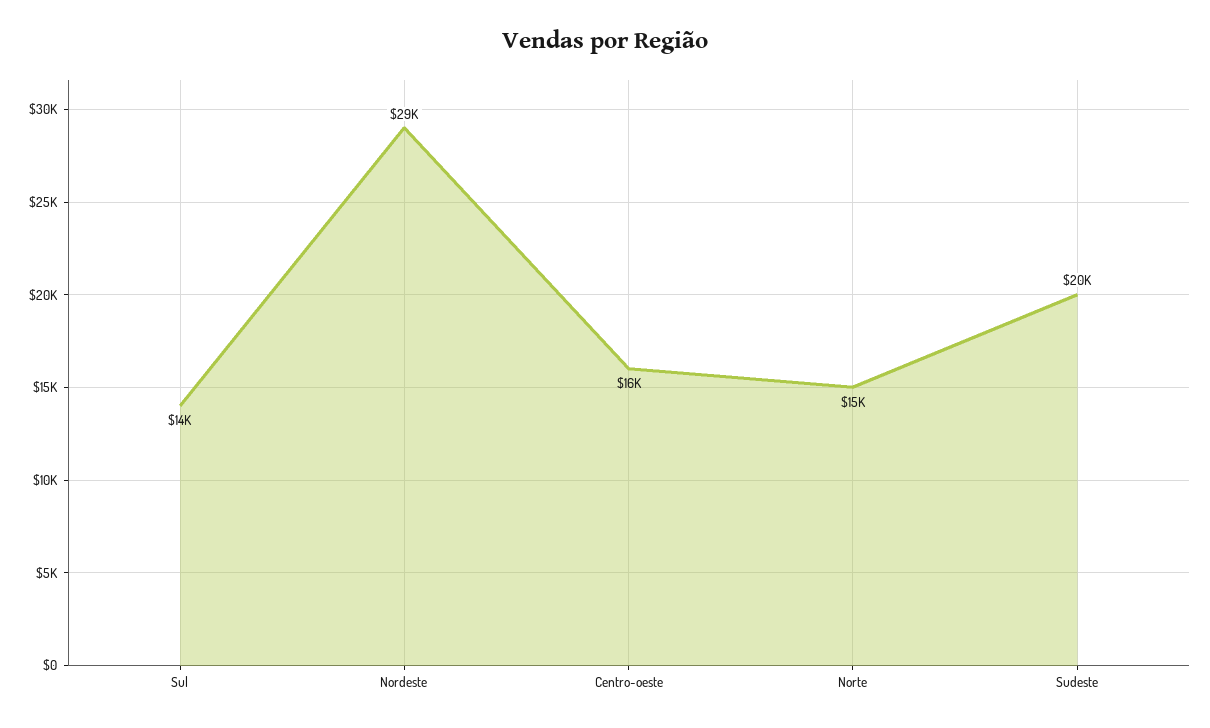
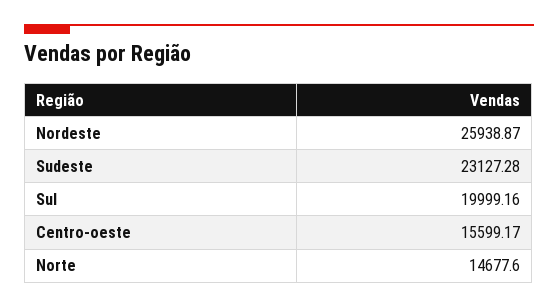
Sul: 14000 -> 19999.16
Nordeste: 29000 -> 25938.87
Sudeste: 20000 -> 23127.28

